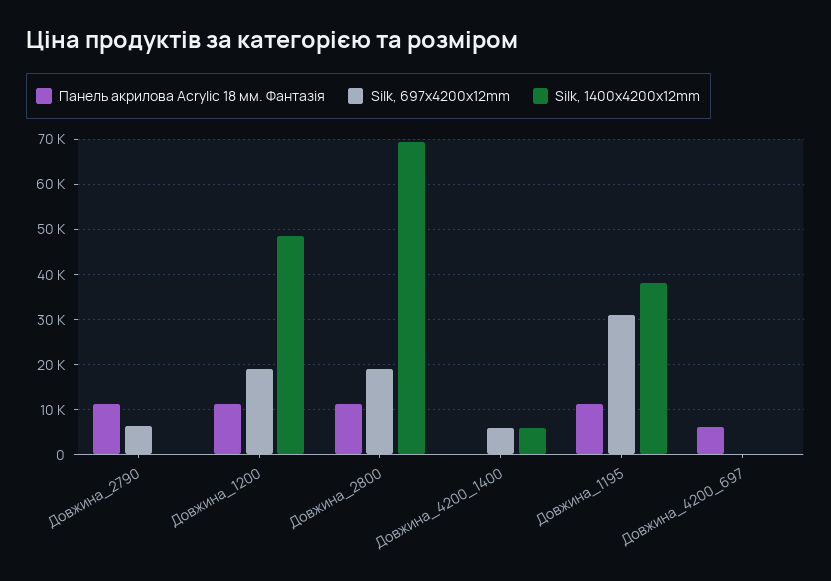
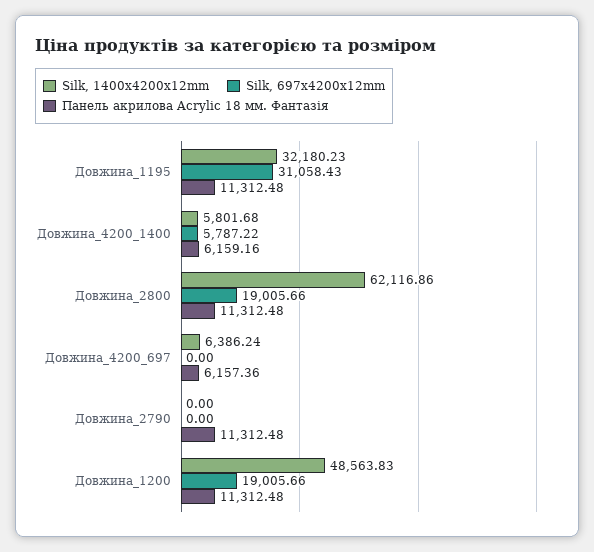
Silk, 697x4200x12mm, Довжина_2790: 6000 -> 0
Silk, 1400x4200x12mm, Довжина_2800: 70000 -> 62116.86
Панель акрилова Acrylic 18 мм. Фантазія, Довжина_4200_1400: 0 -> 6159.16
Silk, 1400x4200x12mm, Довжина_1195: 38000 -> 32180.23
Silk, 1400x4200x12mm, Довжина_4200_697: 0 -> 6386.24

